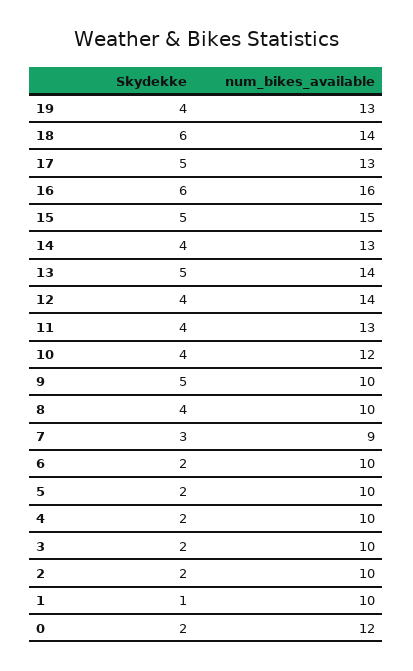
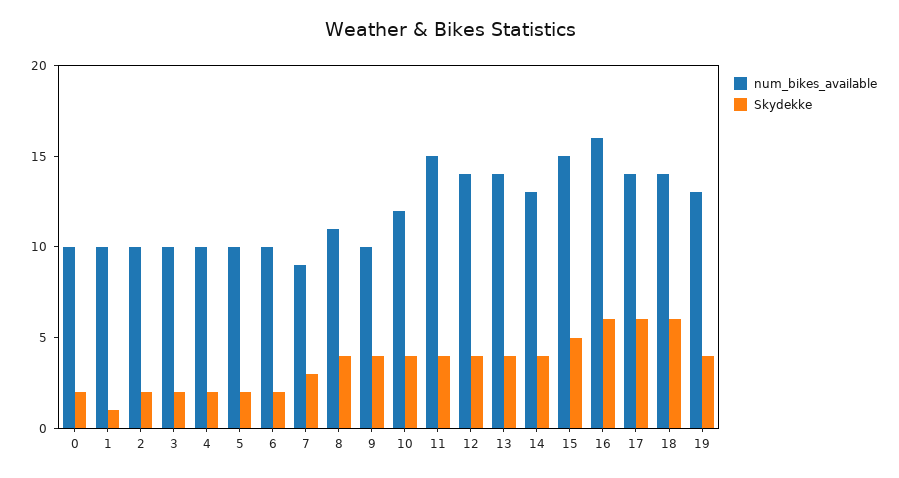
Skydekke, 17: 5 -> 6
num_bikes_available, 17: 13 -> 14
Skydekke, 13: 5 -> 4
num_bikes_available, 11: 13 -> 15
Skydekke, 9: 5 -> 4
num_bikes_available, 8: 10 -> 11
num_bikes_available, 0: 12 -> 10

